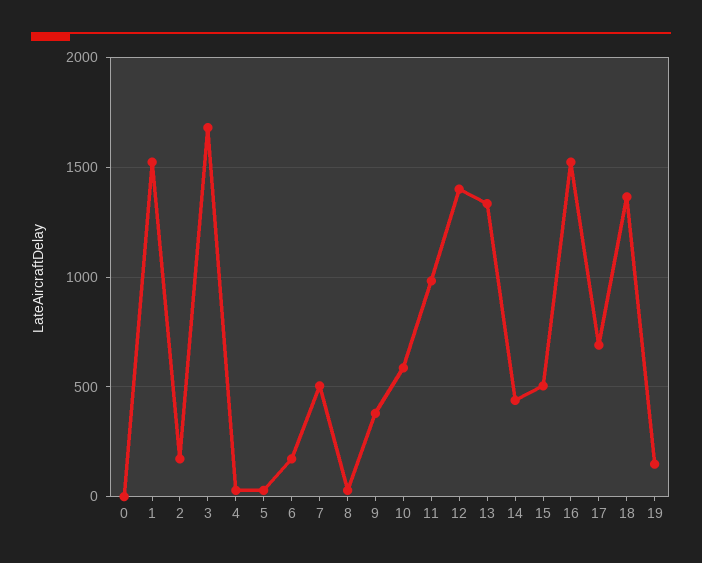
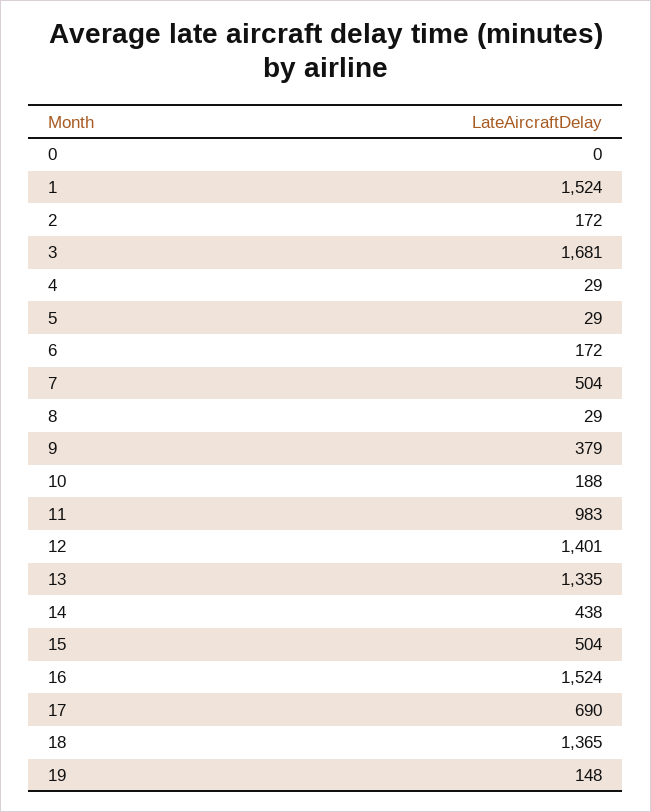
10: 600 -> 188

